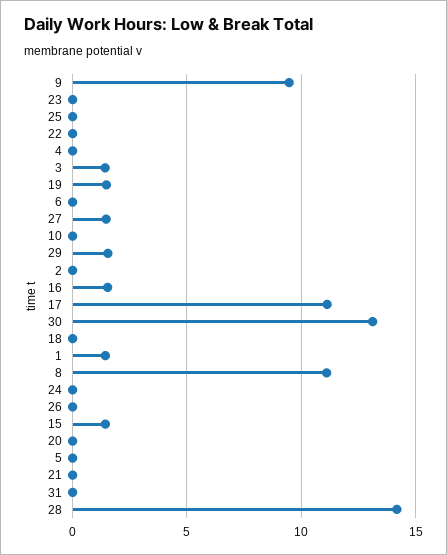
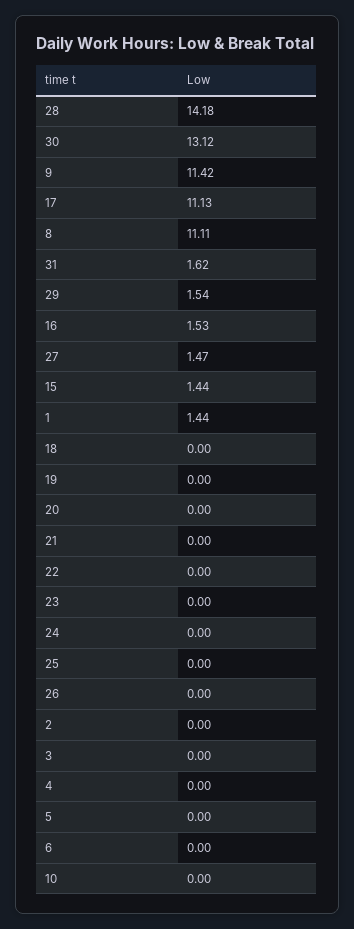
9: 9.5 -> 11.42
3: 1.5 -> 0
19: 1.5 -> 0
31: 0 -> 1.62

